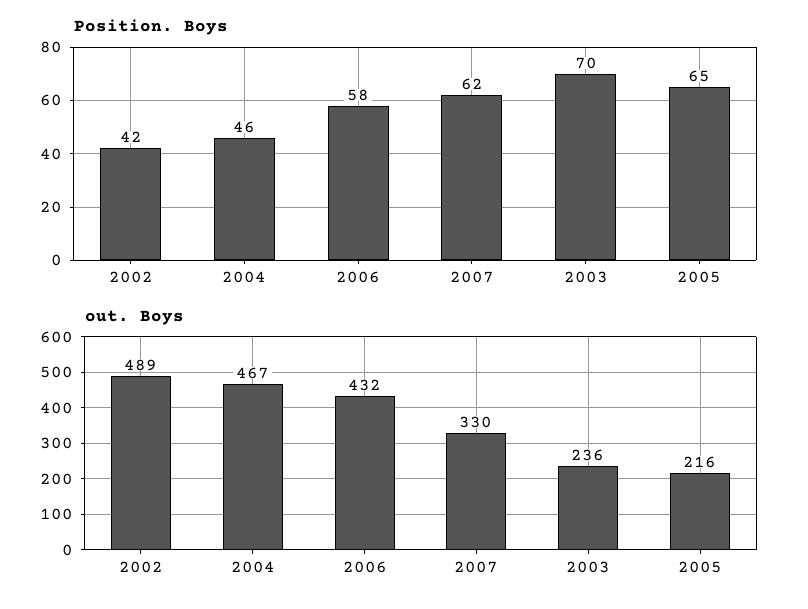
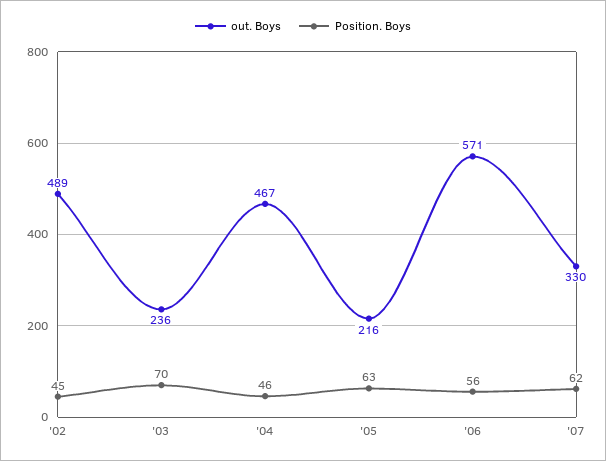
Position. Boys, 2002: 42 -> 45
Position. Boys, 2006: 58 -> 56
Position. Boys, 2005: 65 -> 63
out. Boys, 2006: 432 -> 571

